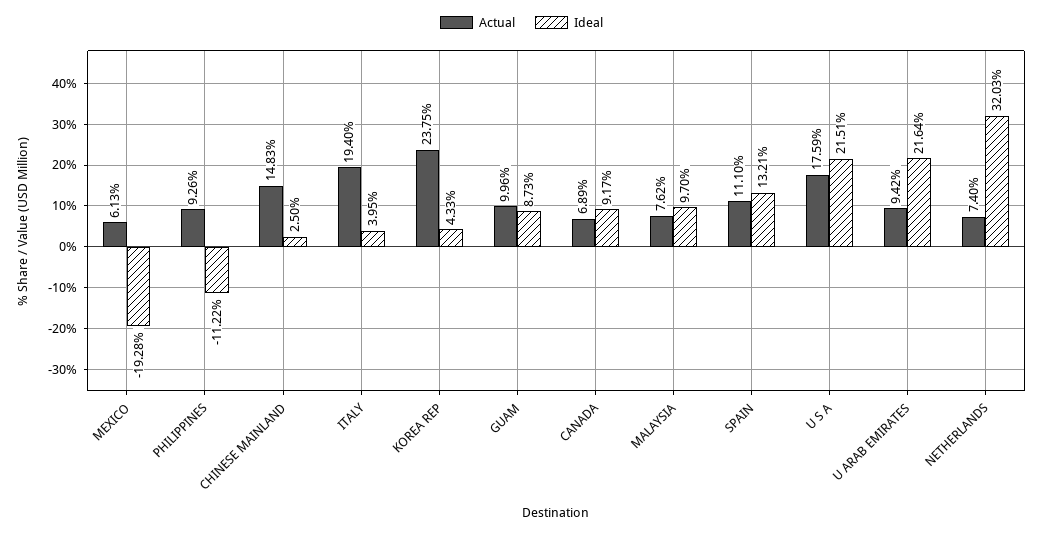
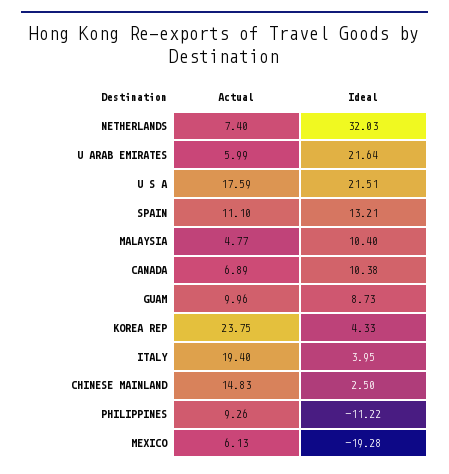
Ideal, CANADA: 9.17 -> 10.38
Actual, MALAYSIA: 7.62 -> 4.77
Ideal, MALAYSIA: 9.7 -> 10.4
Actual, U ARAB EMIRATES: 9.42 -> 5.99

